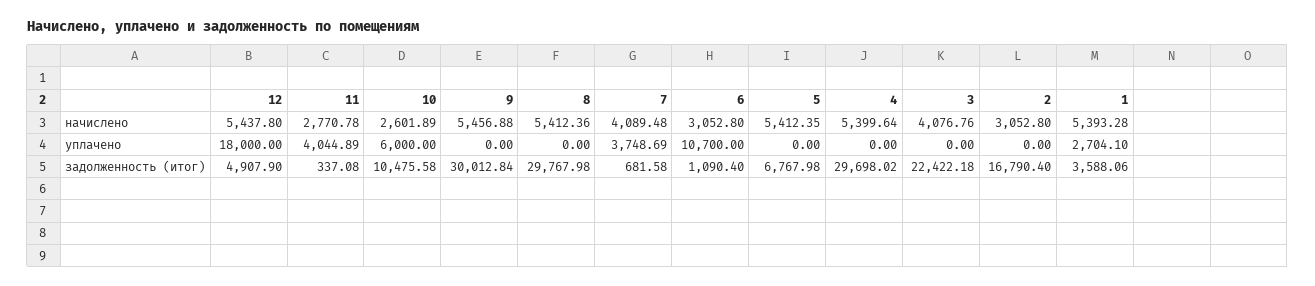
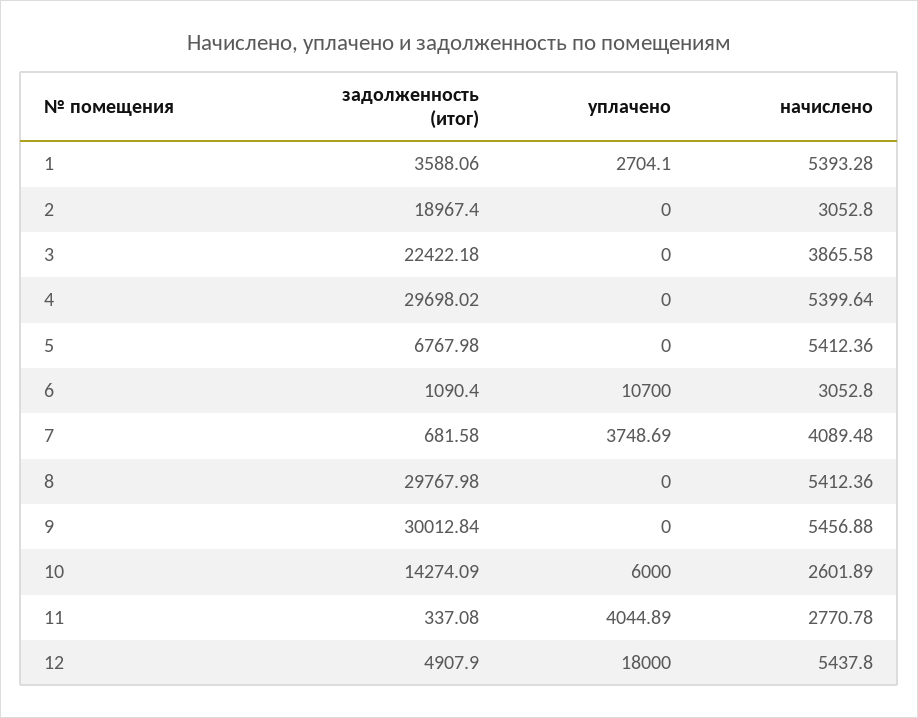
5, начислено: 5412.35 -> 5412.36
3, начислено: 4076.76 -> 3865.58
10, задолженность (итог): 10475.58 -> 14274.09
2, задолженность (итог): 16790.4 -> 18967.4

